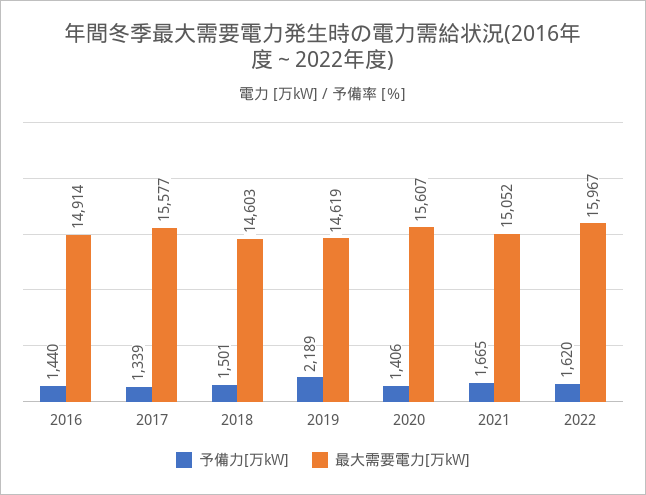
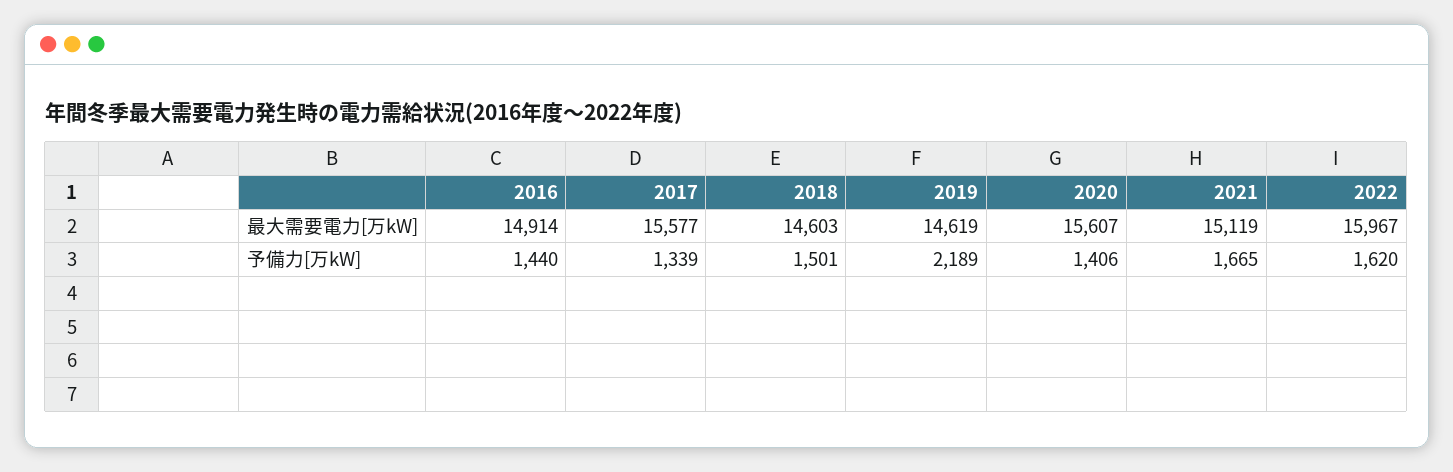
最大需要電力[万kW], 2021: 15052 -> 15119

